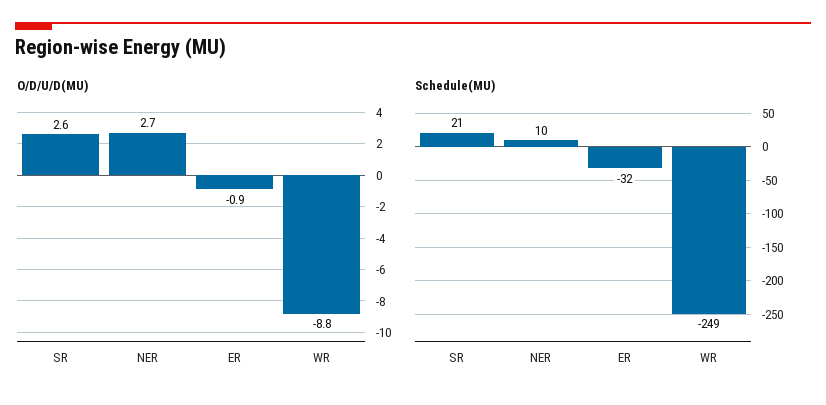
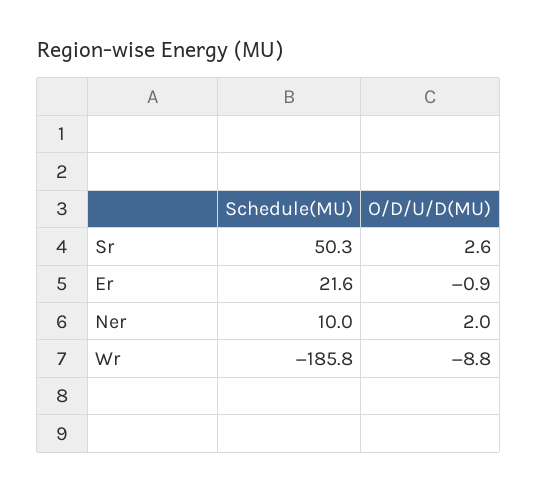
O/D/U/D(MU), NER: 2.7 -> 2
Schedule(MU), SR: 21 -> 50.3
Schedule(MU), ER: -32 -> 21.6
Schedule(MU), WR: -249 -> -185.8

